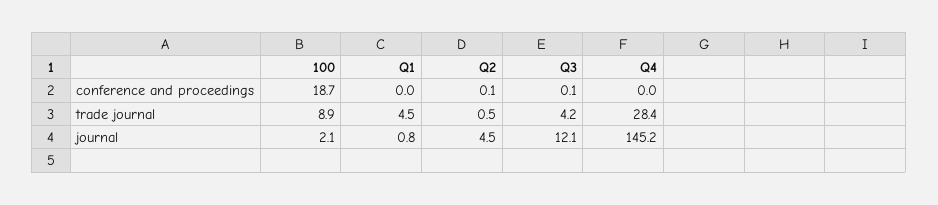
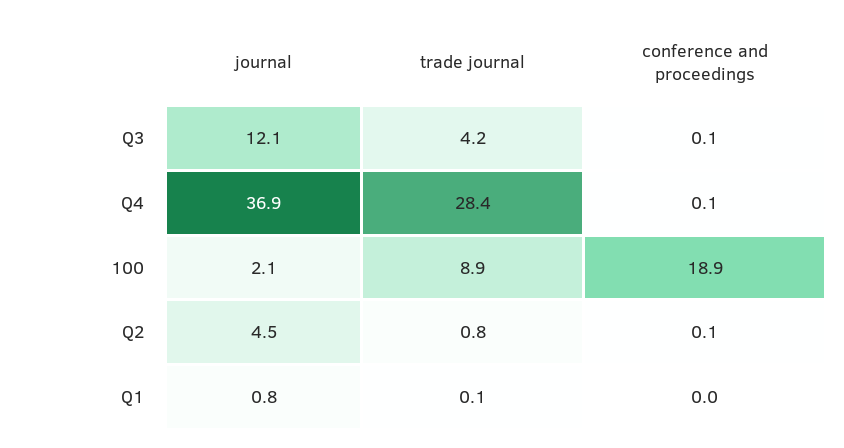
100, conference and proceedings: 18.7 -> 18.9
Q4, conference and proceedings: 0 -> 0.1
Q1, trade journal: 4.5 -> 0.1
Q2, trade journal: 0.5 -> 0.8
Q4, journal: 145.2 -> 36.9

